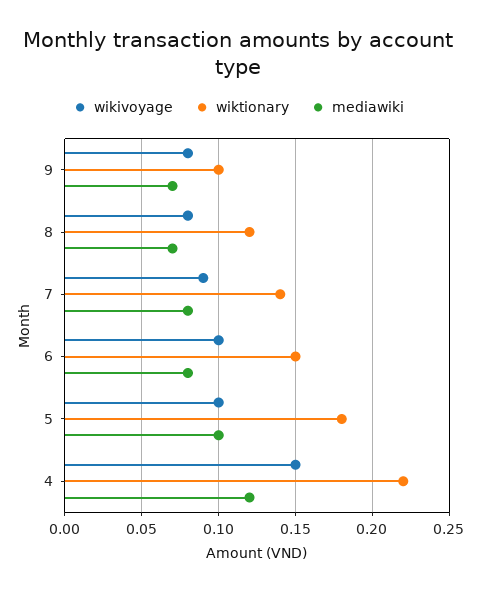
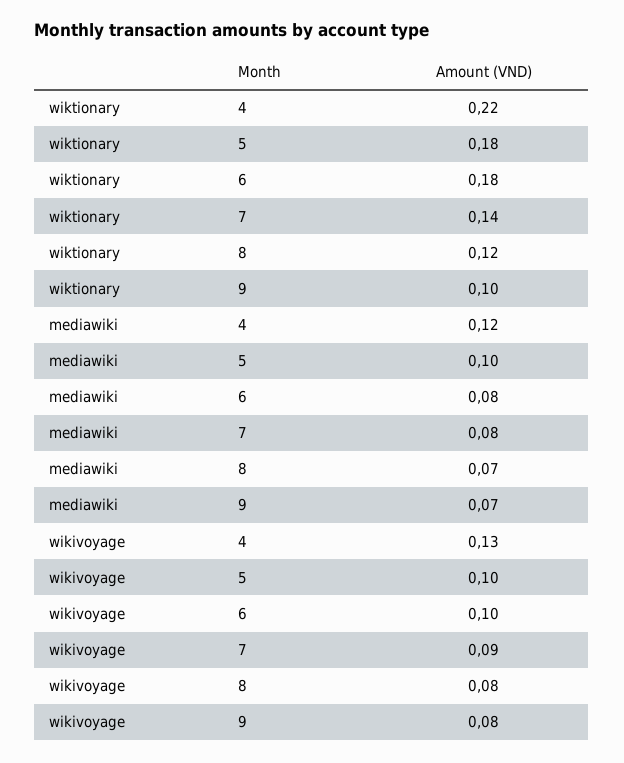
wiktionary, 6: 0.15 -> 0.18
wikivoyage, 4: 0.15 -> 0.13

